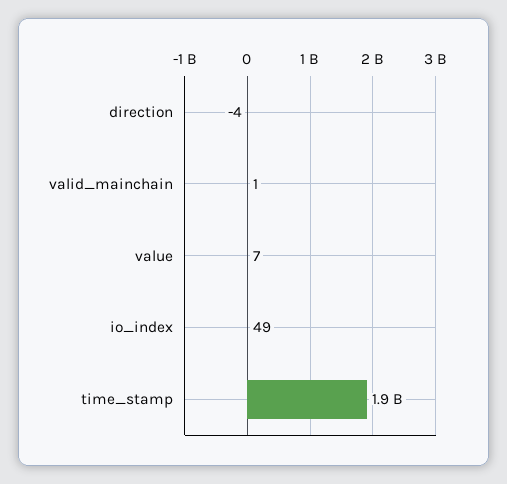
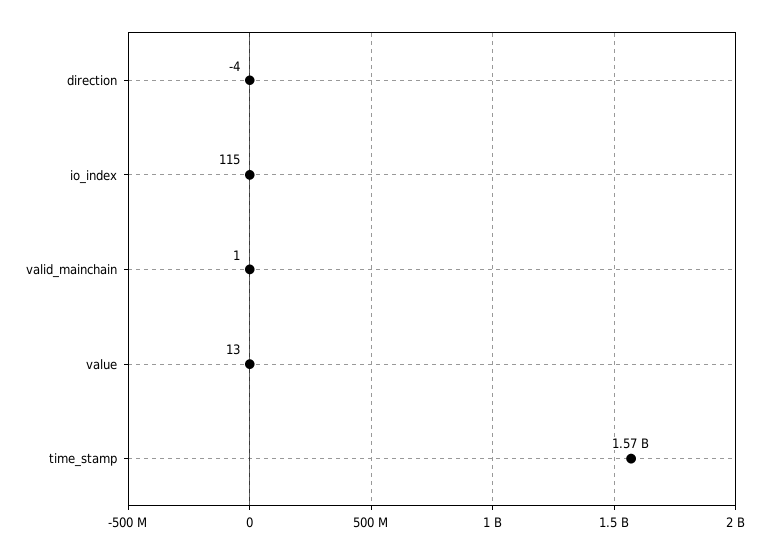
value: 7 -> 13
io_index: 49 -> 115
time_stamp: 1900000000 -> 1570000000

